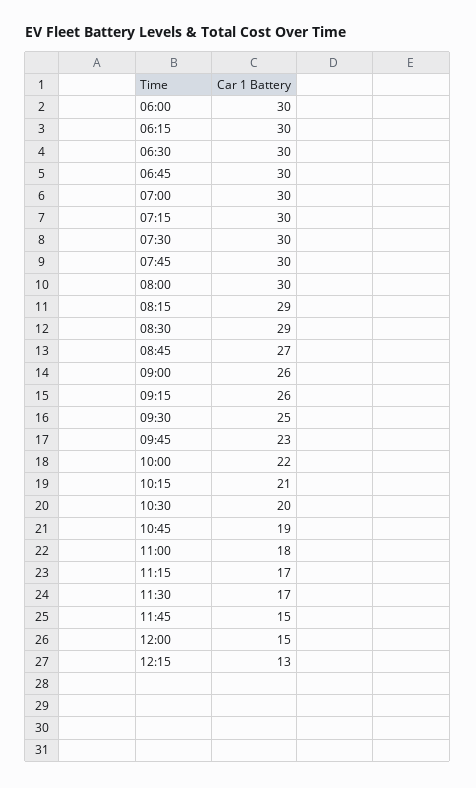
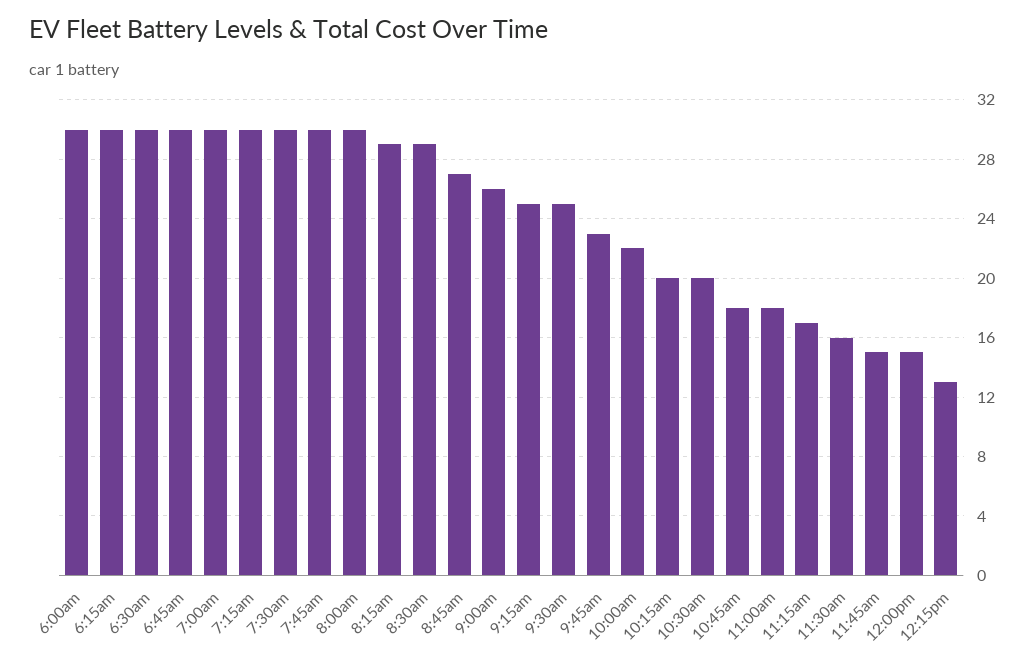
09:15: 26 -> 25
10:15: 21 -> 20
10:45: 19 -> 18
11:30: 17 -> 16

